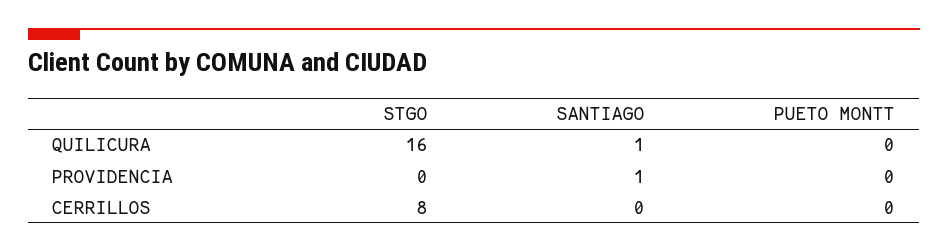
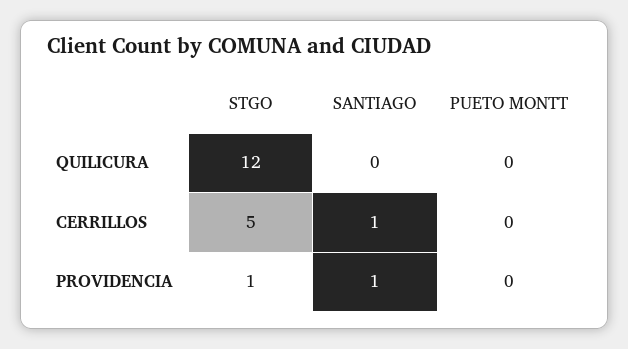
STGO, QUILICURA: 16 -> 12
SANTIAGO, QUILICURA: 1 -> 0
STGO, PROVIDENCIA: 0 -> 1
STGO, CERRILLOS: 8 -> 5
SANTIAGO, CERRILLOS: 0 -> 1

